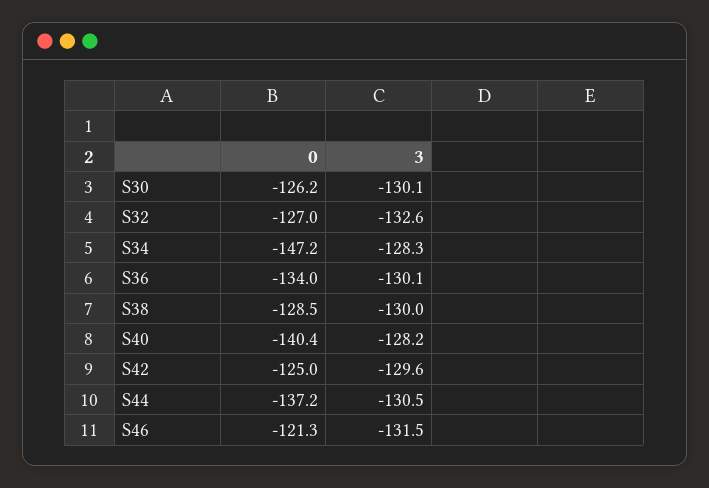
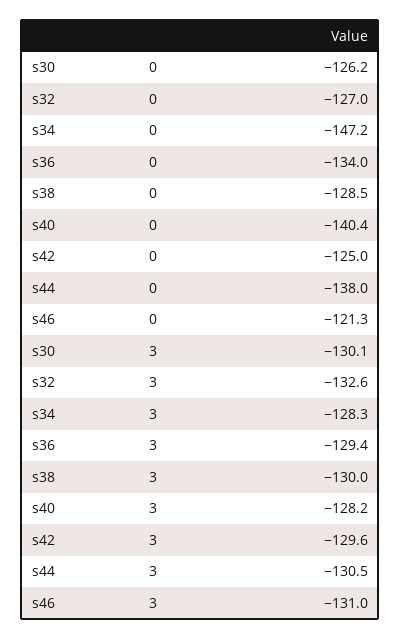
3, S36: -130.1 -> -129.4
0, S44: -137.2 -> -138
3, S46: -131.5 -> -131

